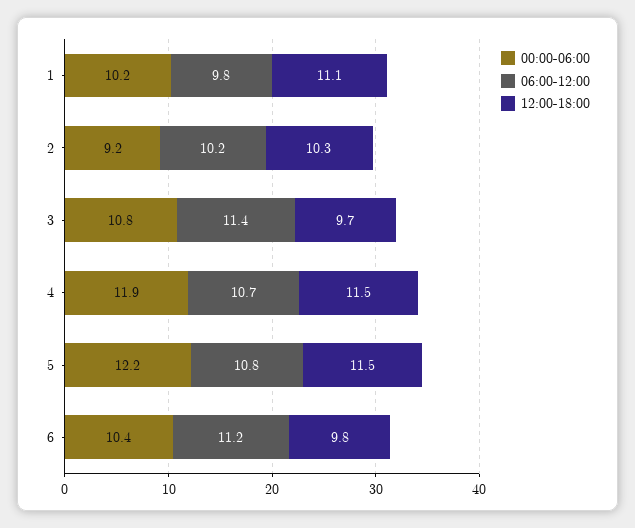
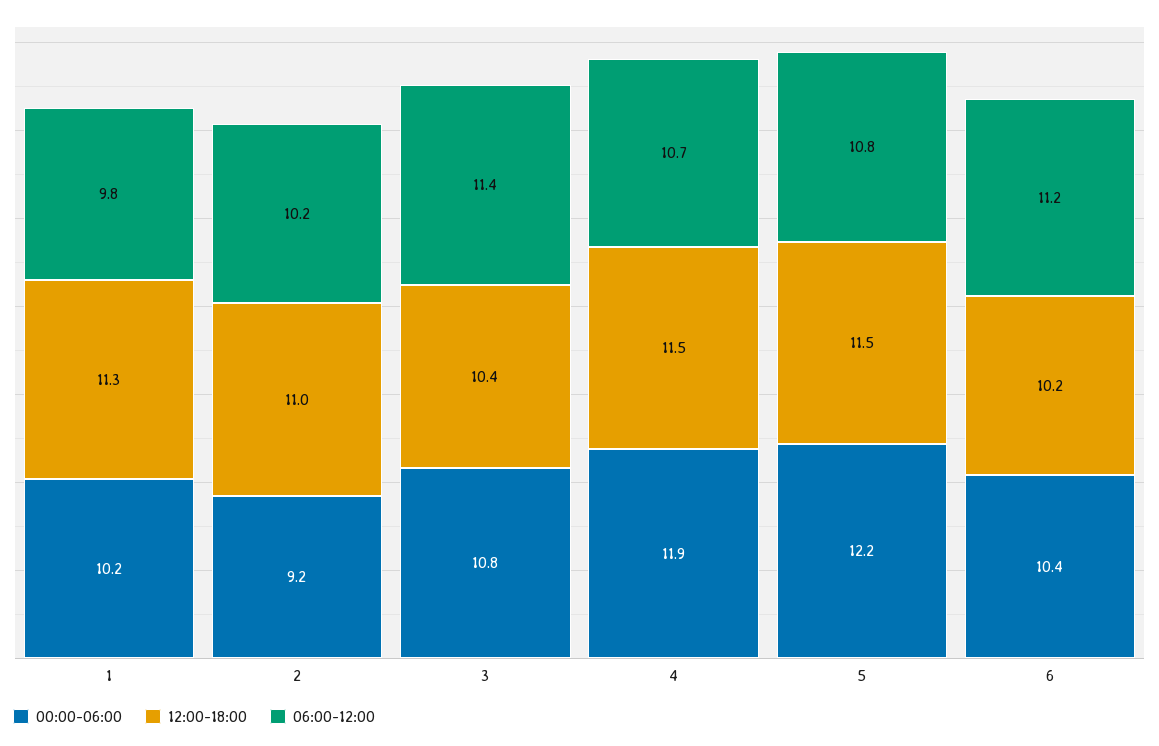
12:00-18:00, 1: 11.1 -> 11.3
12:00-18:00, 2: 10.3 -> 11
12:00-18:00, 3: 9.7 -> 10.4
12:00-18:00, 6: 9.8 -> 10.2

